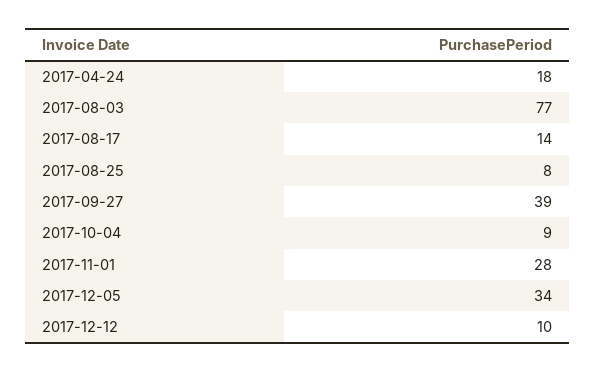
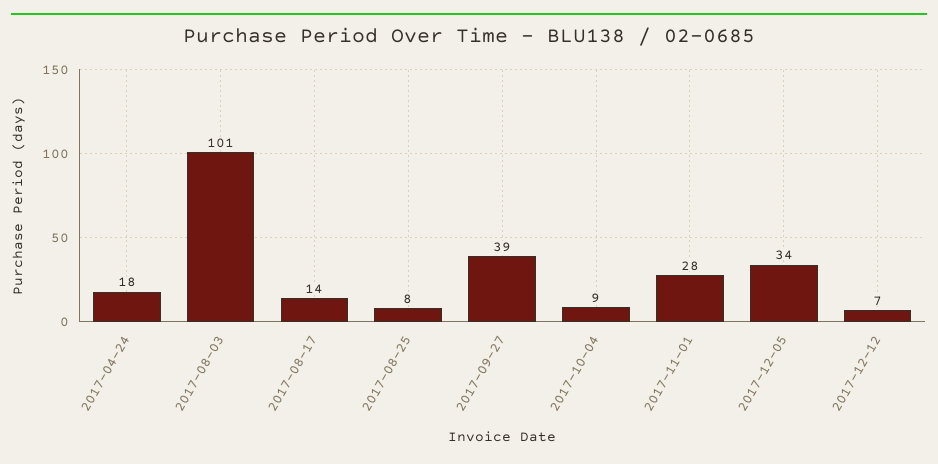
2017-08-03: 77 -> 101
2017-12-12: 10 -> 7

